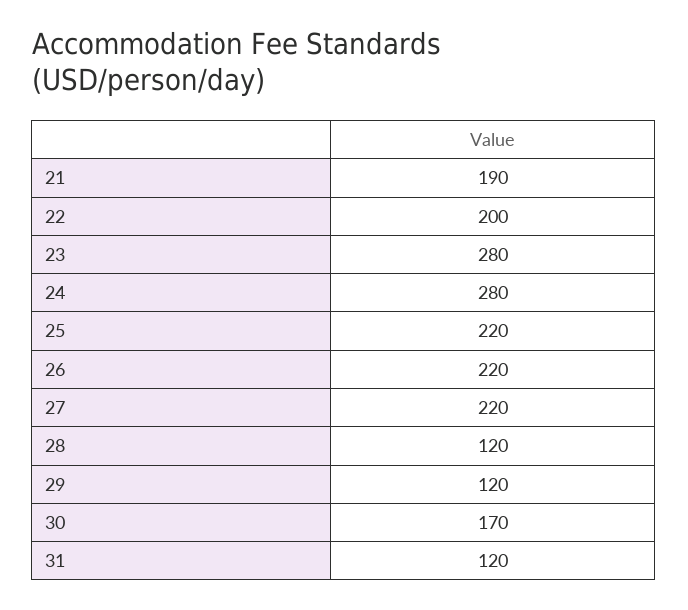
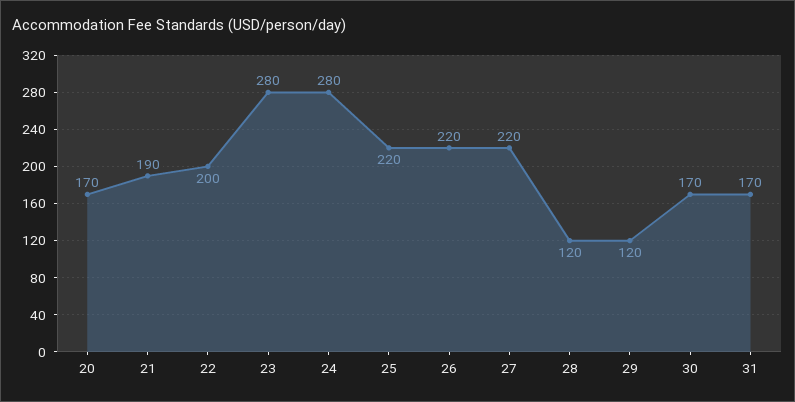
31: 120 -> 170
20: none -> 170

